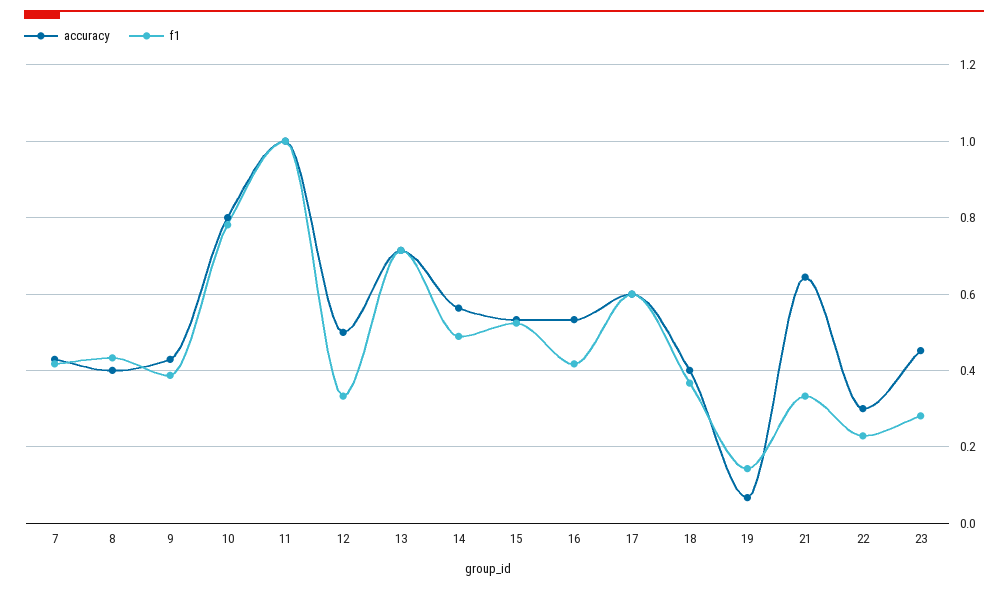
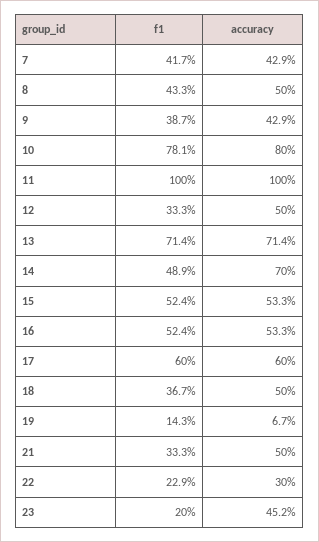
accuracy, 8: 0.4 -> 0.5
accuracy, 14: 0.56 -> 0.7
f1, 16: 0.42 -> 0.524
accuracy, 18: 0.4 -> 0.5
accuracy, 21: 0.64 -> 0.5
f1, 23: 0.28 -> 0.2

